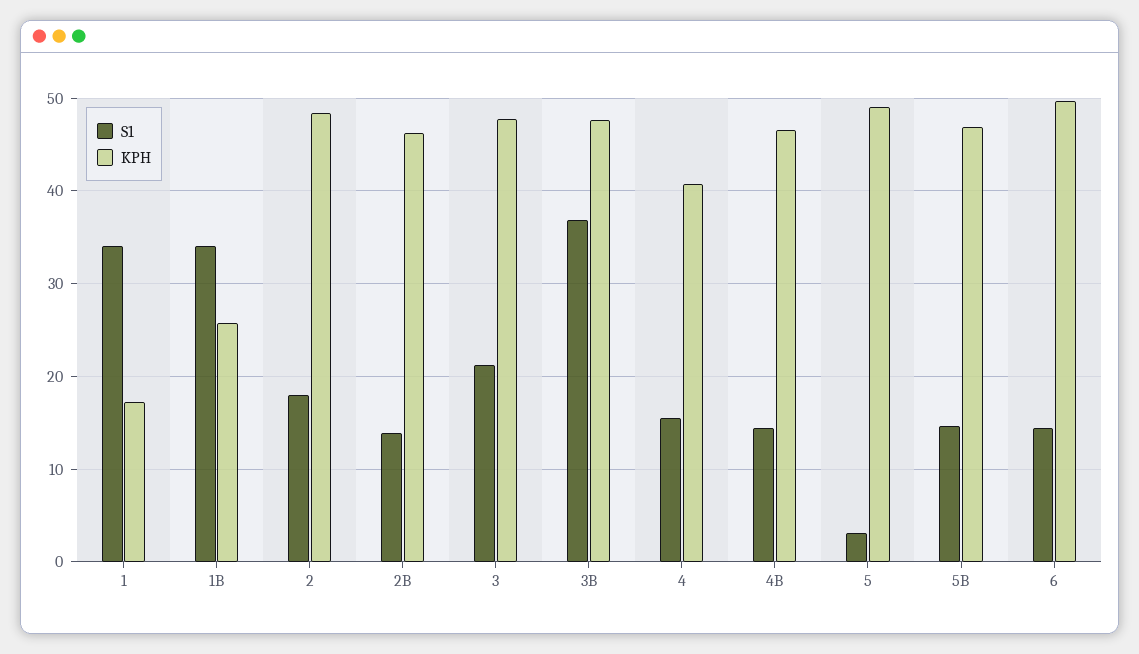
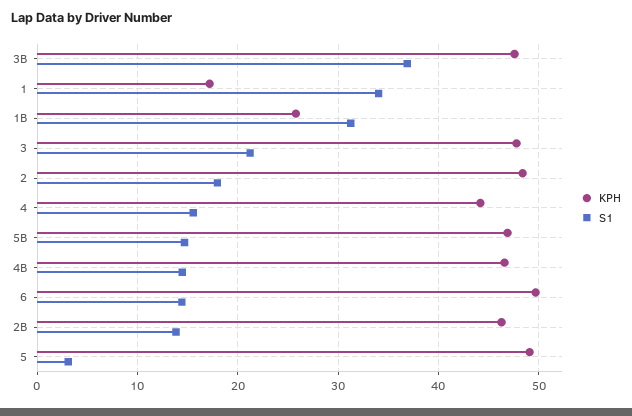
S1, 1B: 34 -> 31
KPH, 4: 41 -> 44

